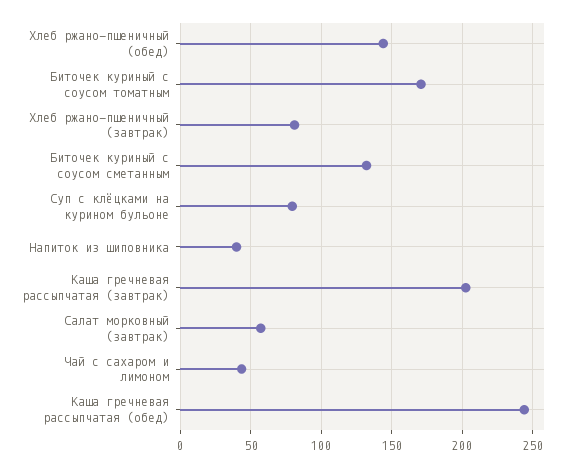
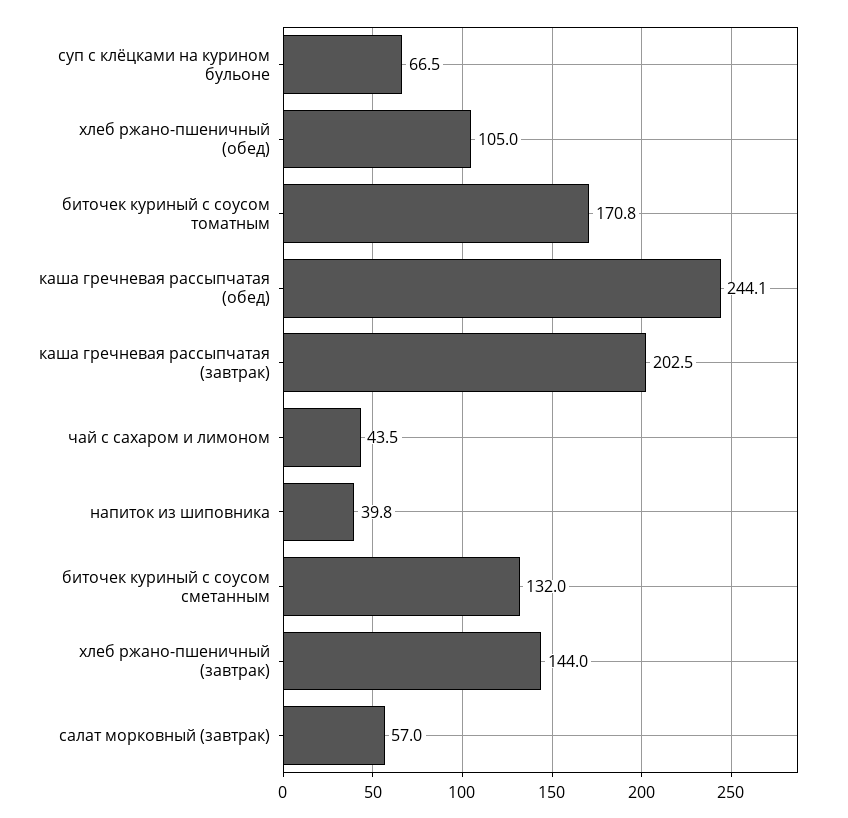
Хлеб ржано-пшеничный (обед): 145 -> 105
Хлеб ржано-пшеничный (завтрак): 80 -> 144
Суп с клёцками на курином бульоне: 80 -> 66.5

